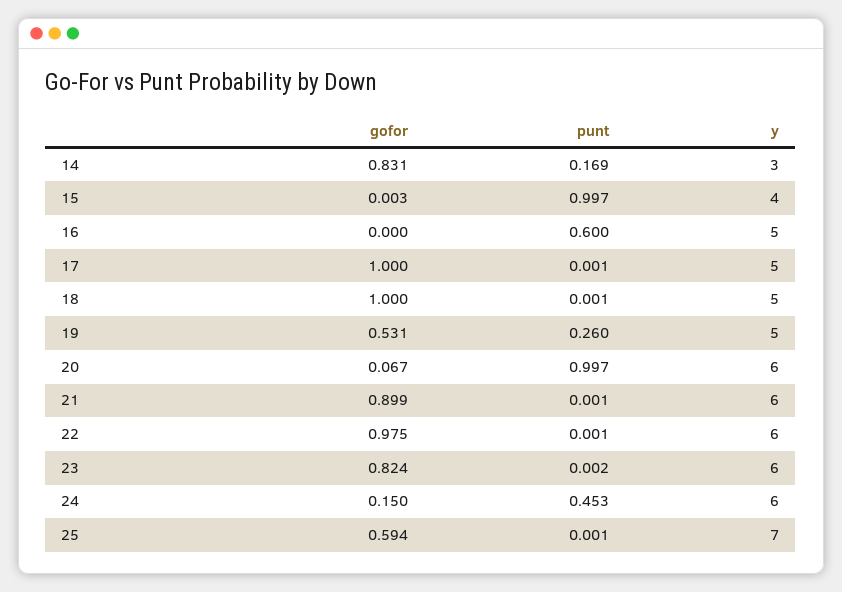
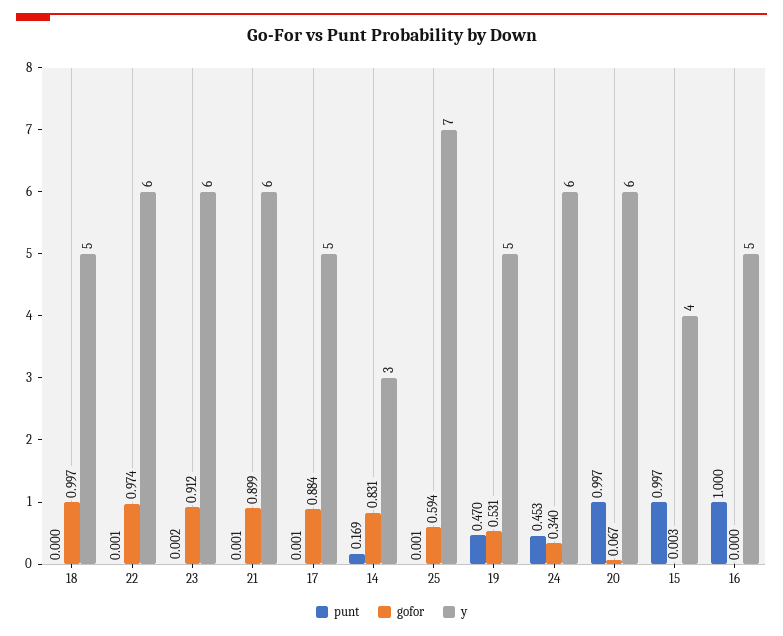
punt, 16: 0.6 -> 1
gofor, 17: 1 -> 0.884
gofor, 18: 1 -> 0.997
punt, 18: 0.001 -> 0
punt, 19: 0.26 -> 0.47
gofor, 22: 0.975 -> 0.974
gofor, 23: 0.824 -> 0.912
gofor, 24: 0.15 -> 0.34

